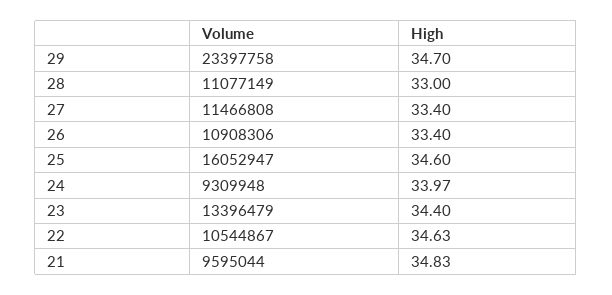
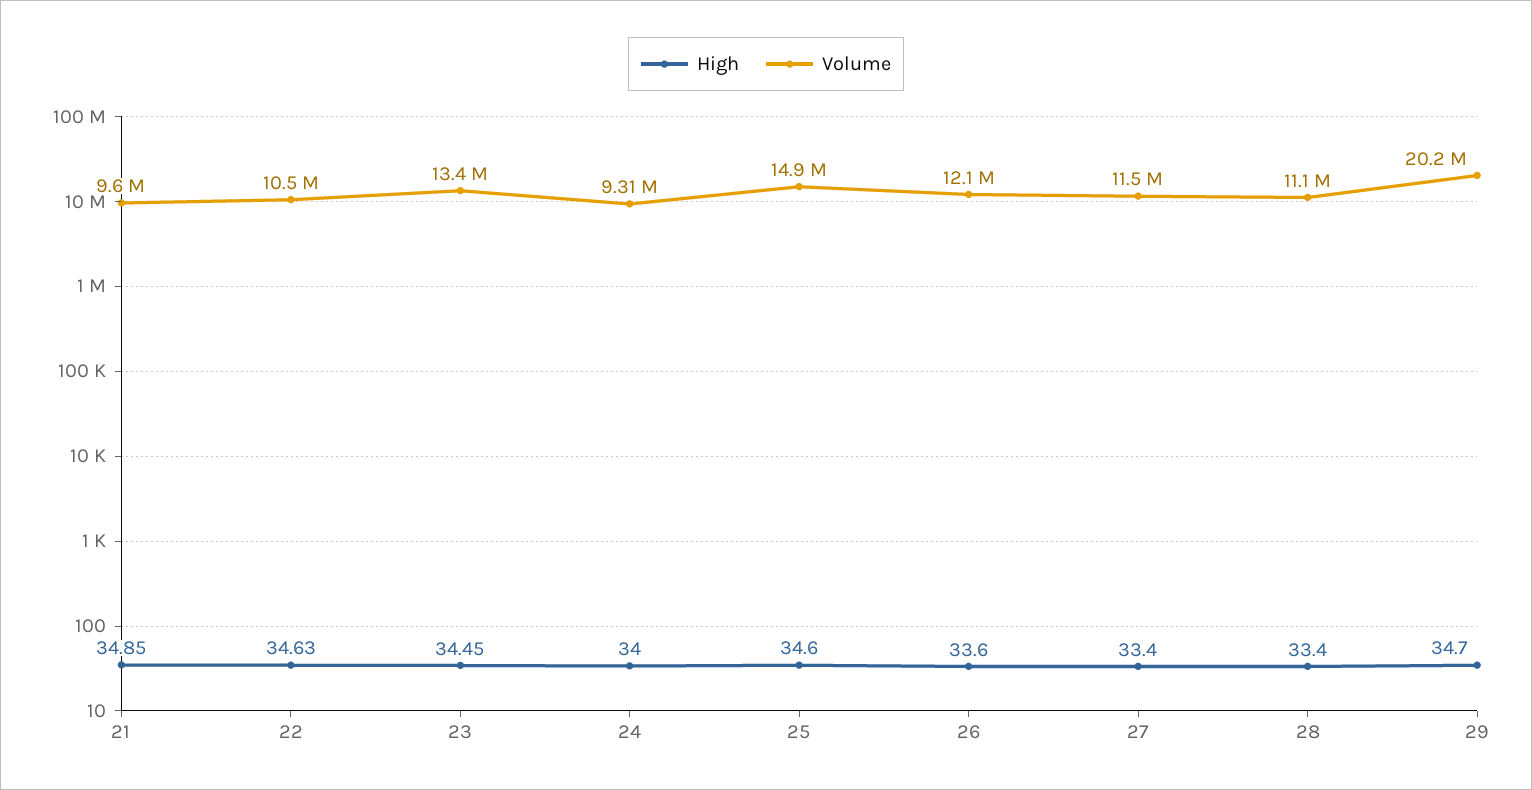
Volume, 29: 23397758 -> 20200000
High, 28: 33 -> 33.4
Volume, 26: 10908306 -> 12100000
High, 26: 33.4 -> 33.6
Volume, 25: 16052947 -> 14900000
High, 24: 33.97 -> 34
High, 23: 34.4 -> 34.45
High, 21: 34.83 -> 34.85

